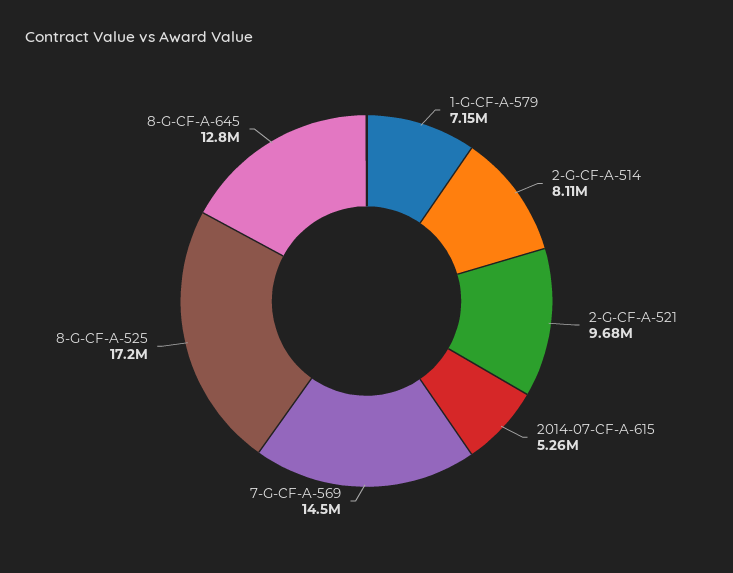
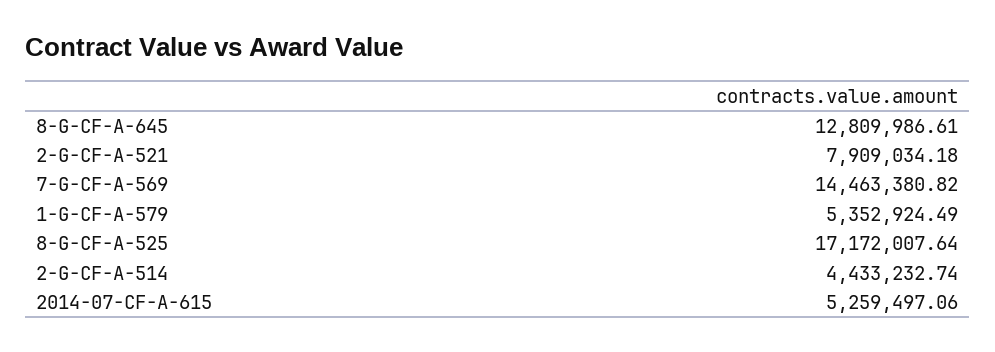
1-G-CF-A-579: 7150000 -> 5352924.49
2-G-CF-A-514: 8110000 -> 4433232.74
2-G-CF-A-521: 9680000 -> 7909034.18

